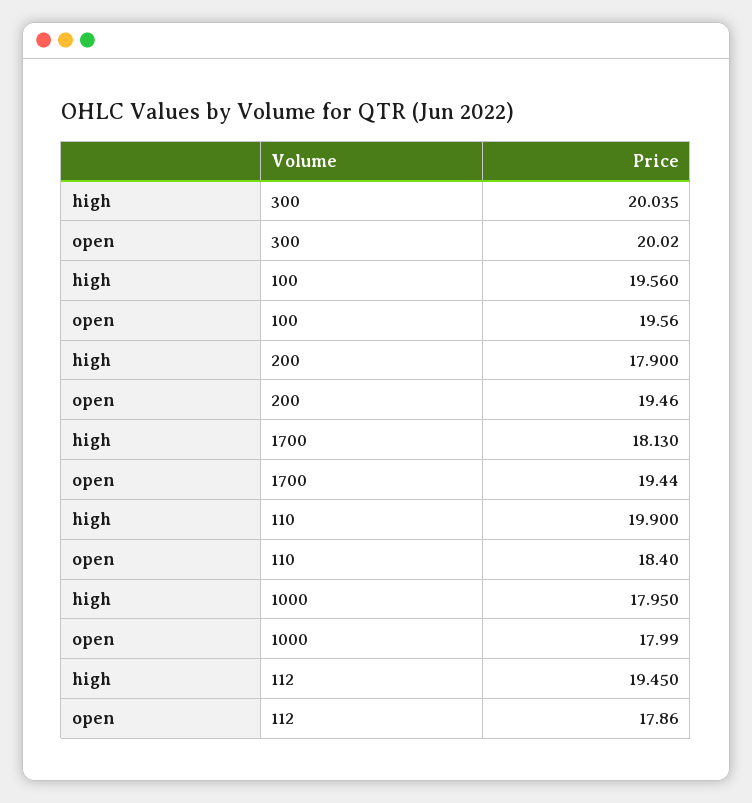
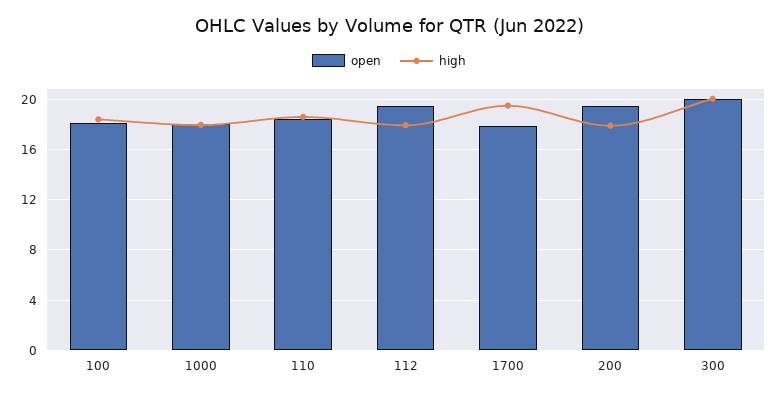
high, 100: 19.56 -> 18.5
open, 100: 19.56 -> 18
high, 1700: 18.13 -> 19.5
open, 1700: 19.44 -> 18
high, 110: 19.9 -> 18.5
high, 112: 19.45 -> 18
open, 112: 17.86 -> 19.5

